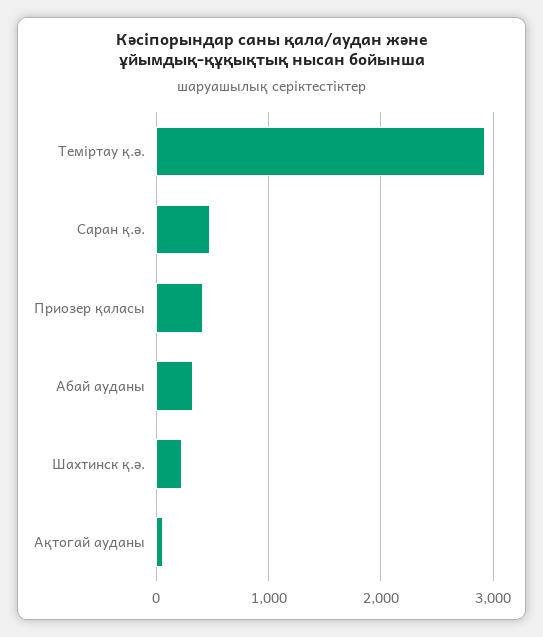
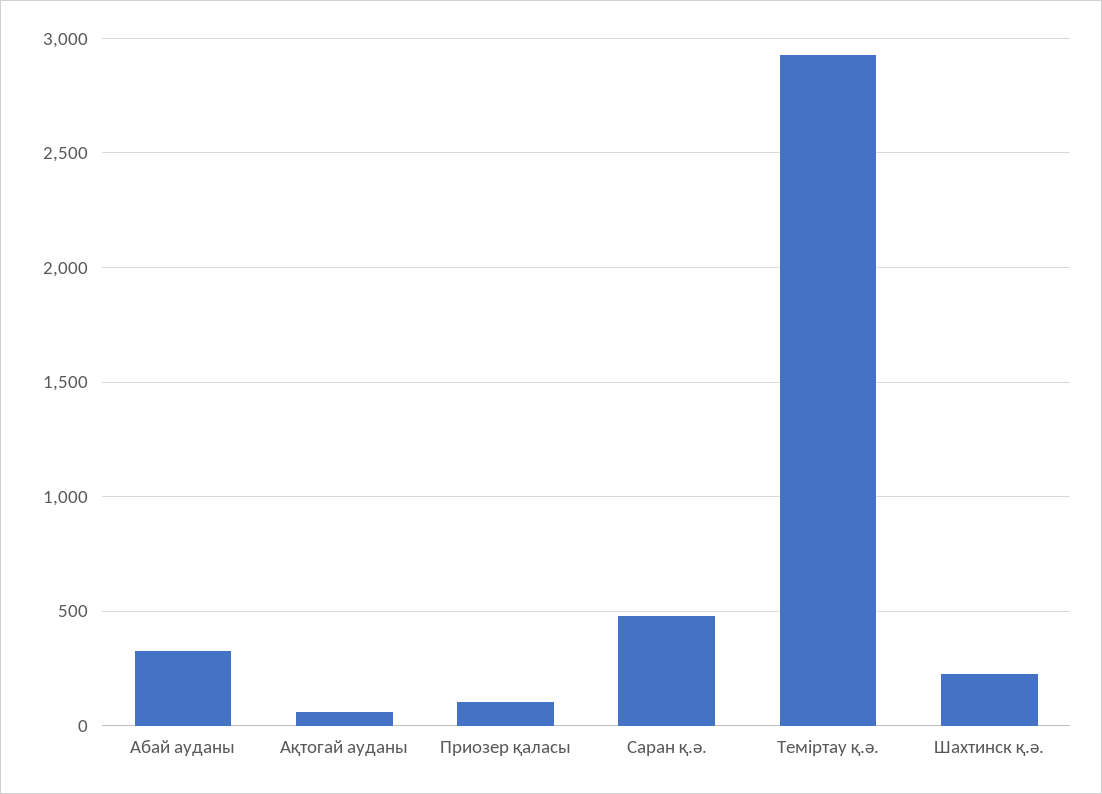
Приозер қаласы: 400 -> 100

